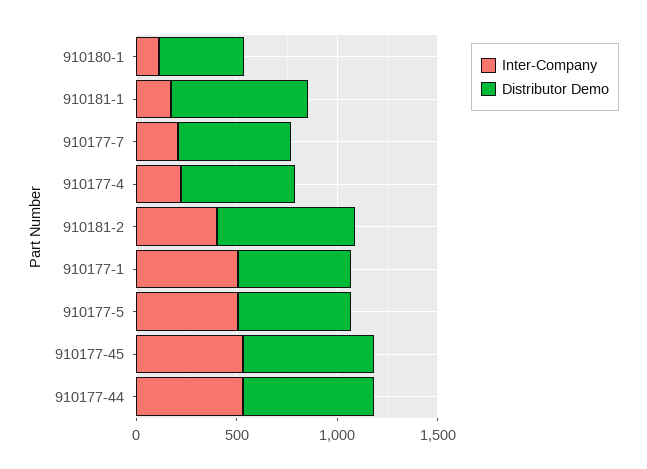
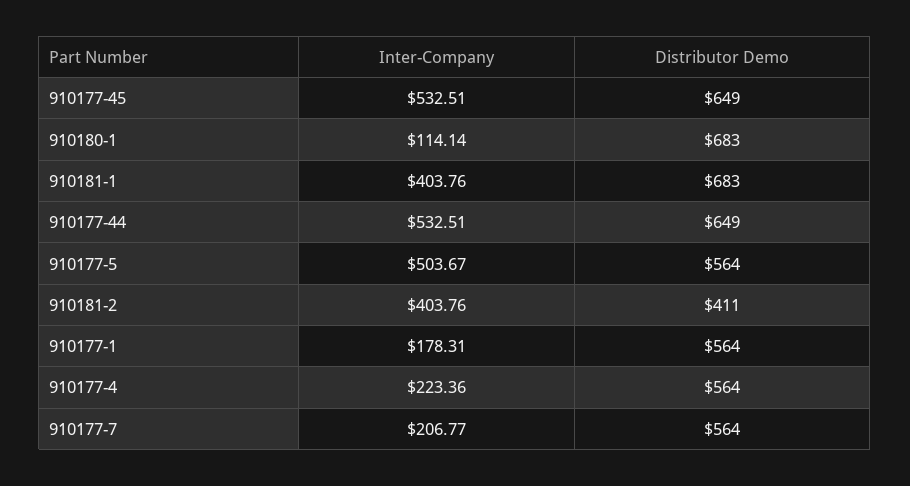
Distributor Demo, 910180-1: 400 -> 683
Inter-Company, 910181-1: 200 -> 403.76
Distributor Demo, 910181-2: 700 -> 411
Inter-Company, 910177-1: 500 -> 178.31

